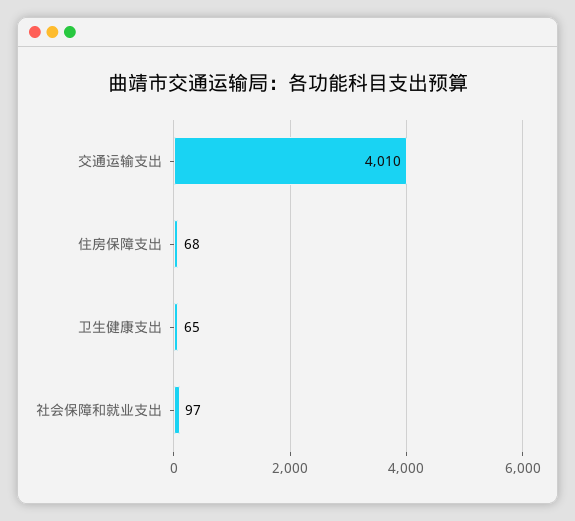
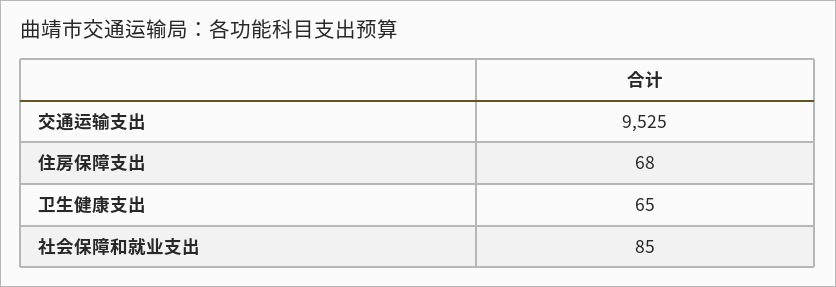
交通运输支出: 4010 -> 9525
社会保障和就业支出: 97 -> 85

